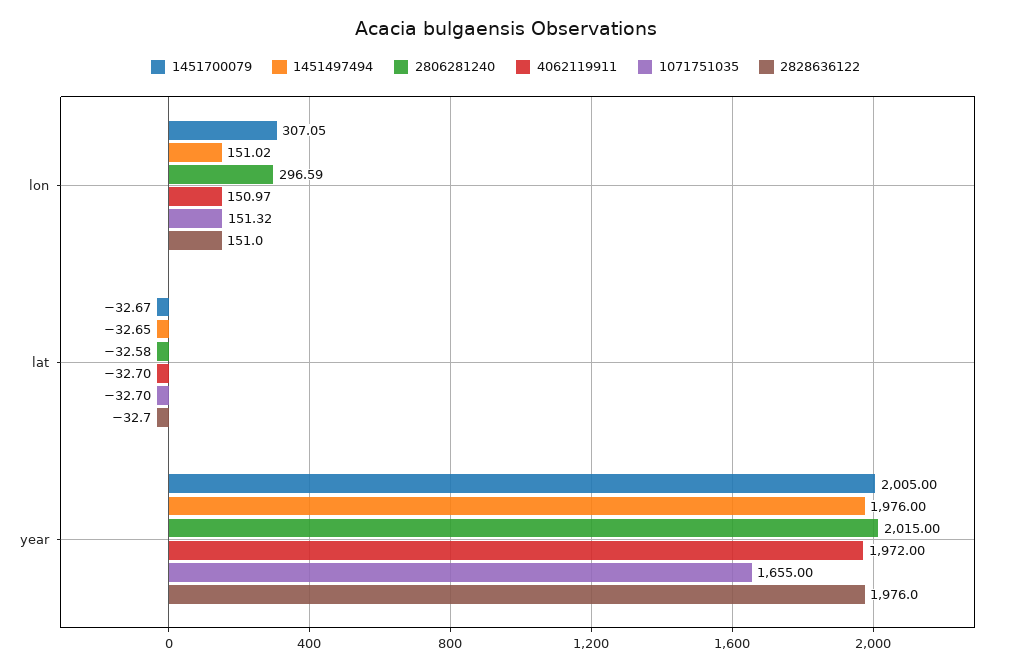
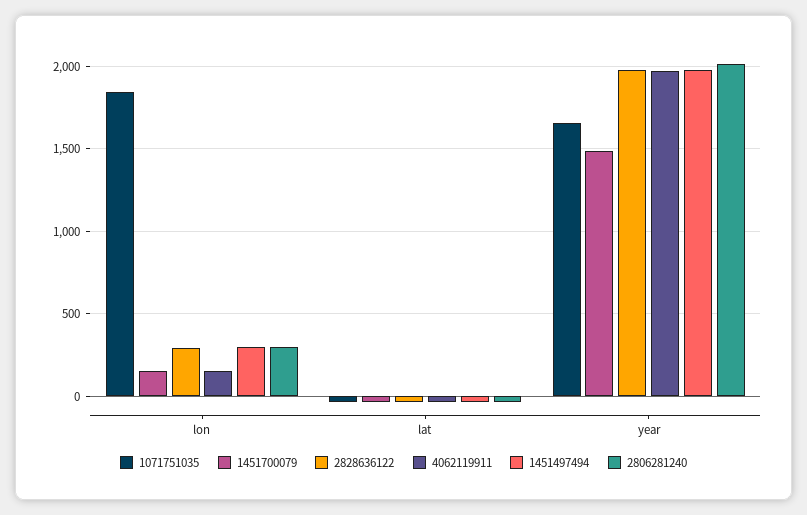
1451700079, lon: 307.05 -> 150
1451497494, lon: 151.02 -> 300
1071751035, lon: 151.32 -> 1850
2828636122, lon: 151 -> 300
1451700079, year: 2005 -> 1500

